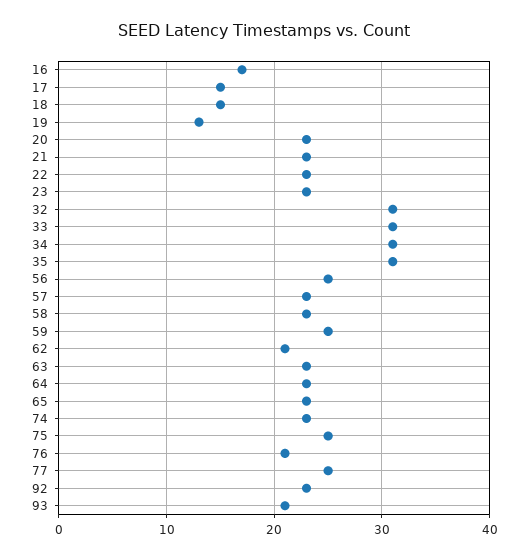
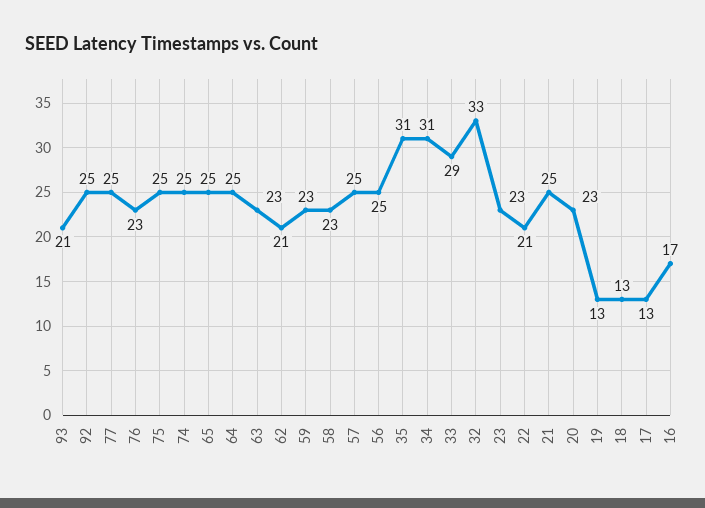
17: 15 -> 13
18: 15 -> 13
21: 23 -> 25
22: 23 -> 21
32: 31 -> 33
33: 31 -> 29
57: 23 -> 25
59: 25 -> 23
64: 23 -> 25
65: 23 -> 25
74: 23 -> 25
76: 21 -> 23
92: 23 -> 25

